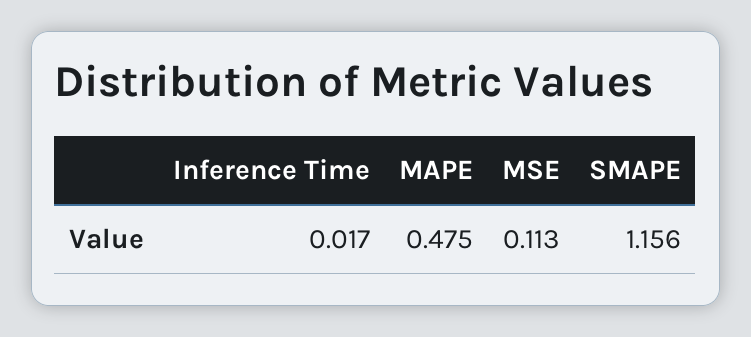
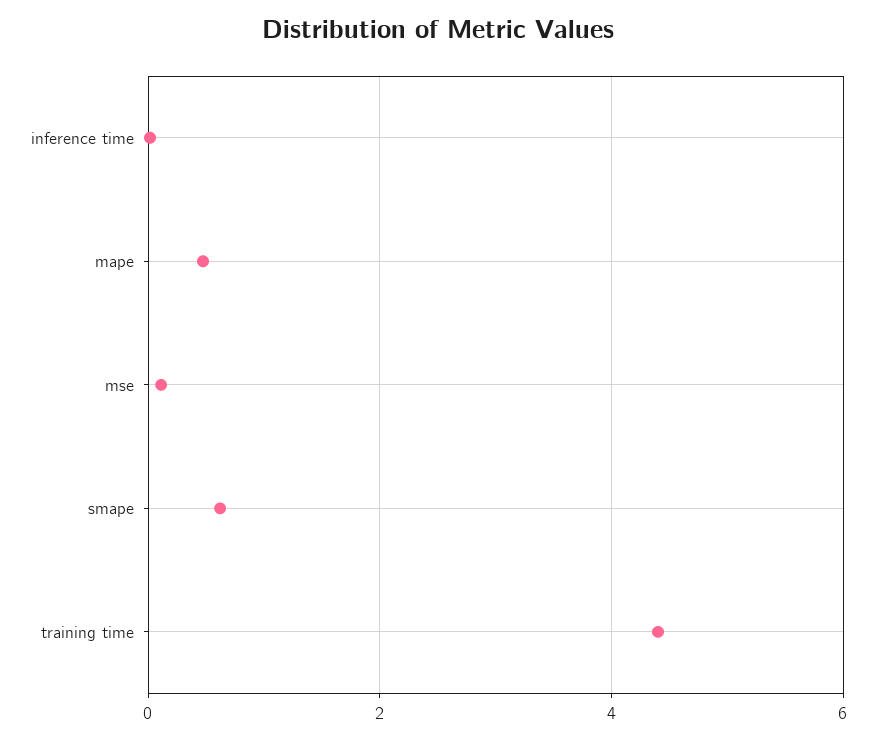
SMAPE: 1.156 -> 0.6
training time: none -> 4.4

